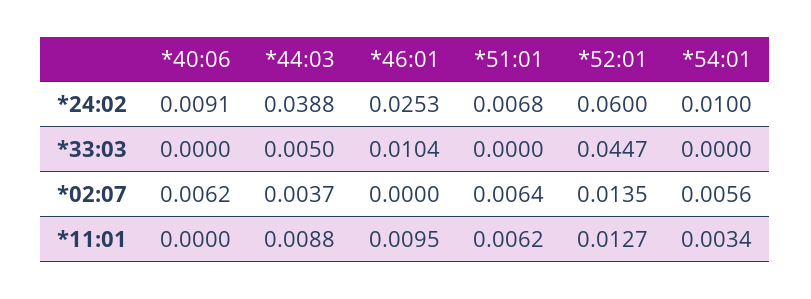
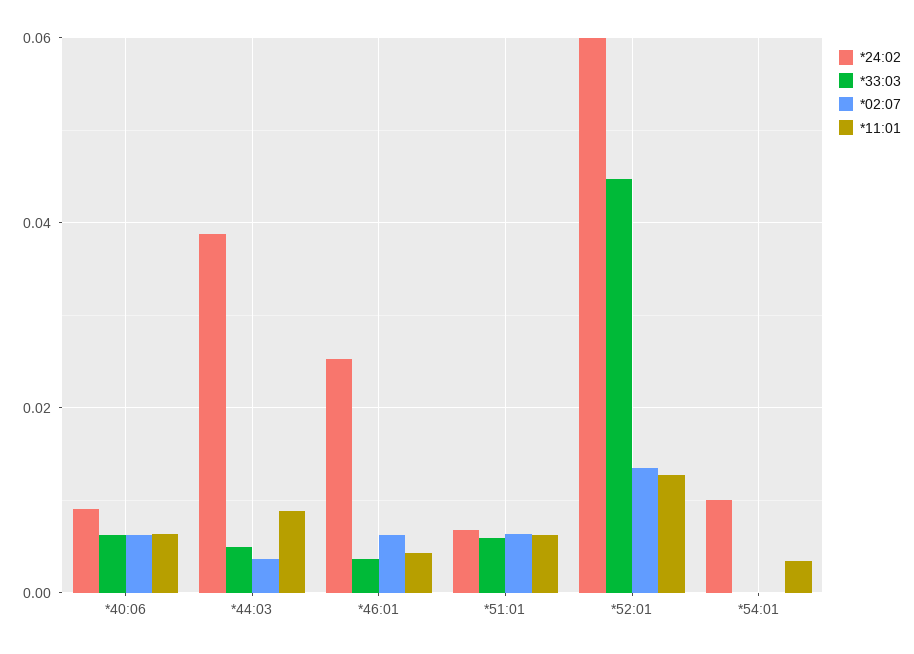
*33:03, *40:06: 0 -> 0.006
*33:03, *46:01: 0.0104 -> 0.004
*33:03, *51:01: 0 -> 0.006
*02:07, *46:01: 0 -> 0.006
*02:07, *54:01: 0.0056 -> 0
*11:01, *40:06: 0 -> 0.006
*11:01, *46:01: 0.0095 -> 0.004

